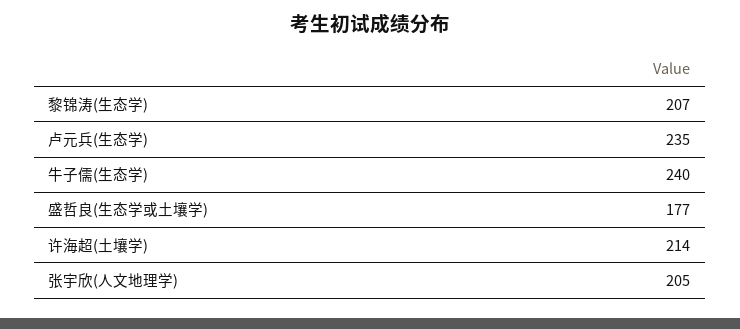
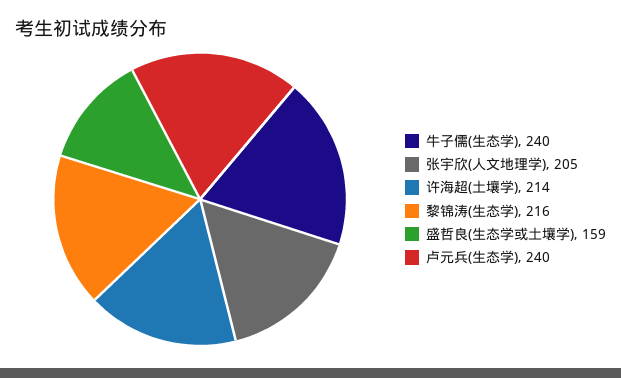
黎锦涛(生态学): 207 -> 216
卢元兵(生态学): 235 -> 240
盛哲良(生态学或土壤学): 177 -> 159

